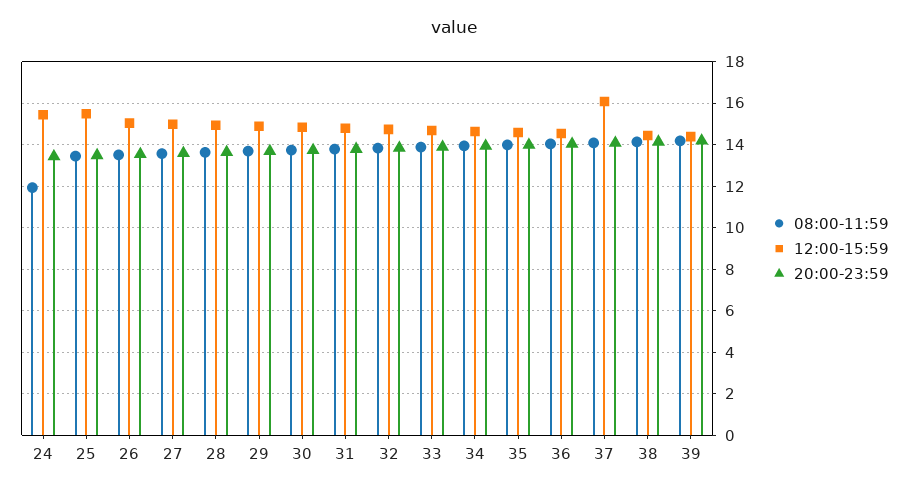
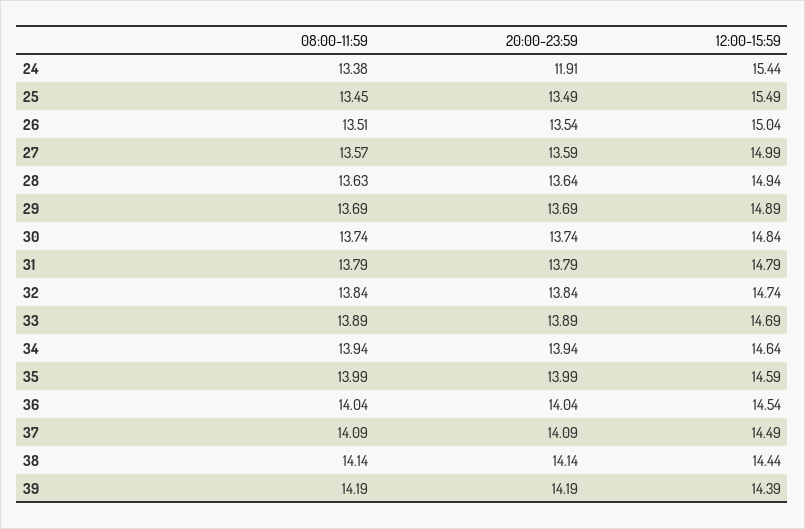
08:00-11:59, 24: 12 -> 13.38
20:00-23:59, 24: 13.5 -> 11.91
12:00-15:59, 37: 16 -> 14.49

